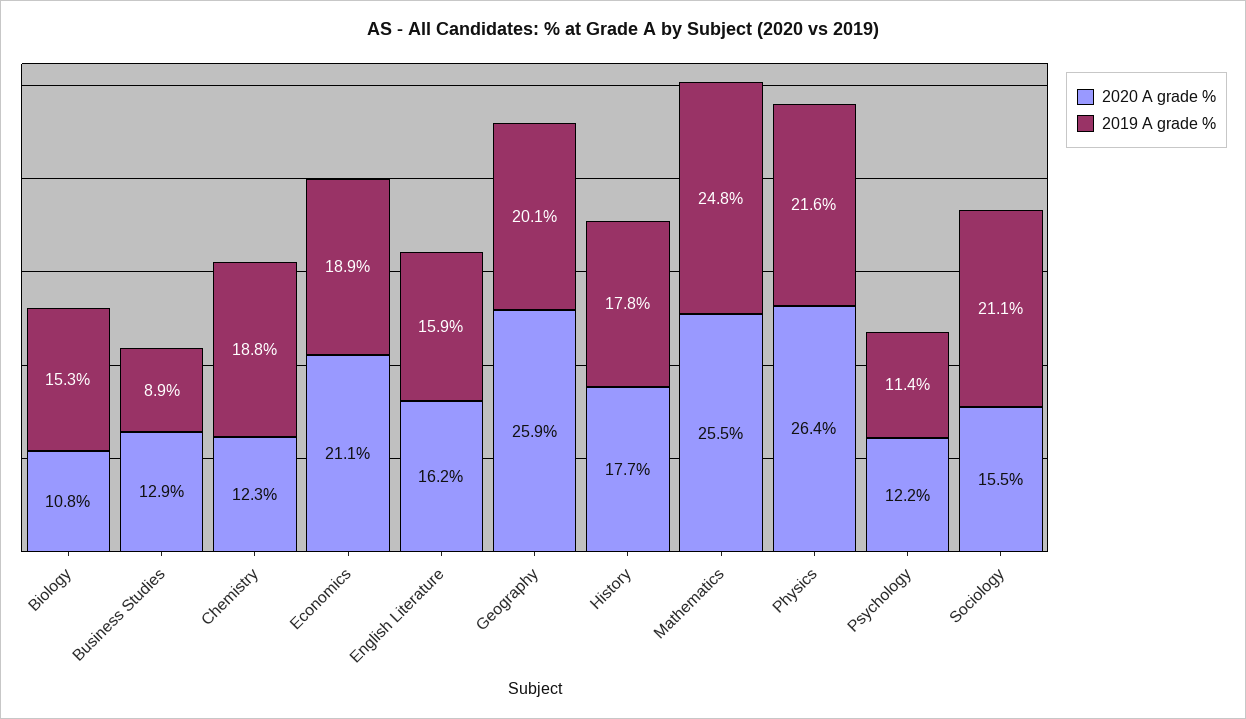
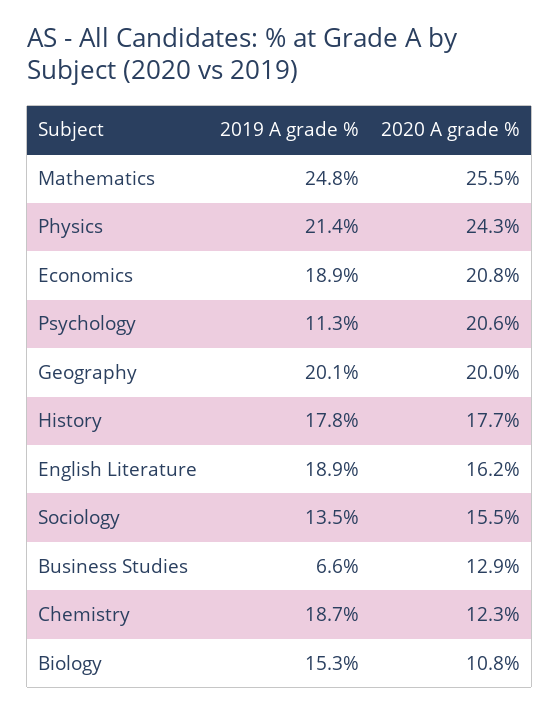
2019 A grade %, Business Studies: 8.9 -> 6.6
2019 A grade %, Chemistry: 18.8 -> 18.7
2020 A grade %, Economics: 21.1 -> 20.8
2019 A grade %, English Literature: 15.9 -> 18.9
2020 A grade %, Geography: 25.9 -> 20
2020 A grade %, Physics: 26.4 -> 24.3
2019 A grade %, Physics: 21.6 -> 21.4
2020 A grade %, Psychology: 12.2 -> 20.6
2019 A grade %, Psychology: 11.4 -> 11.3
2019 A grade %, Sociology: 21.1 -> 13.5

